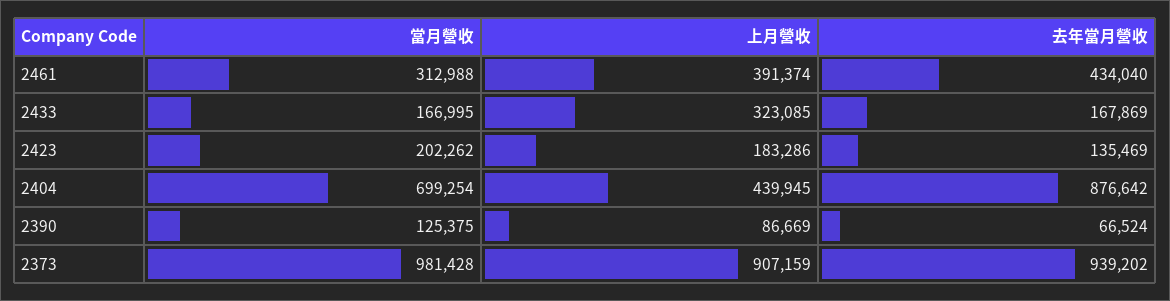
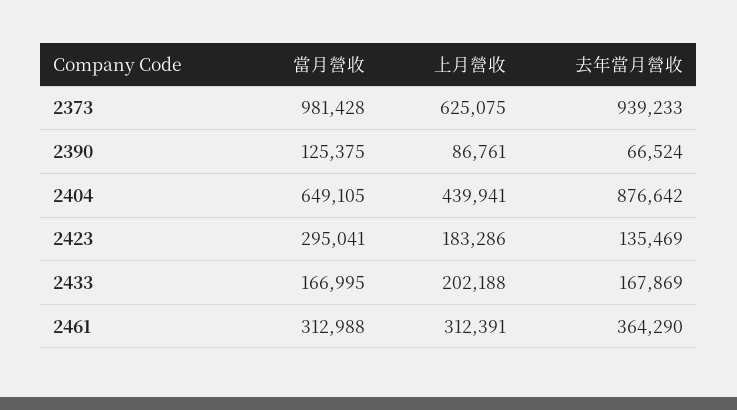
上月營收, 2461: 391374 -> 312391
去年當月營收, 2461: 434040 -> 364290
上月營收, 2433: 323085 -> 202188
當月營收, 2423: 202262 -> 295041
當月營收, 2404: 699254 -> 649105
上月營收, 2404: 439945 -> 439941
上月營收, 2390: 86669 -> 86761
上月營收, 2373: 907159 -> 625075
去年當月營收, 2373: 939202 -> 939233

